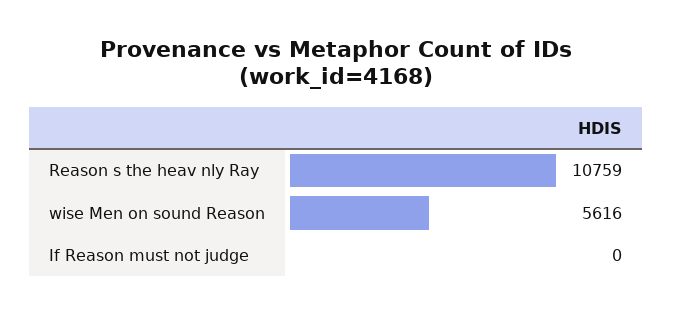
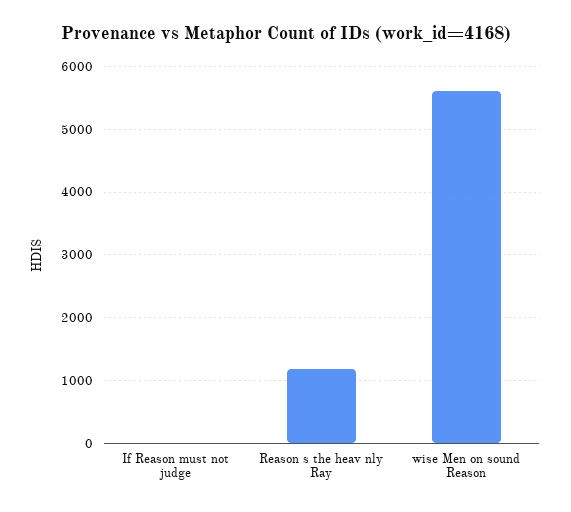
Reason s the heav nly Ray: 10759 -> 1200

